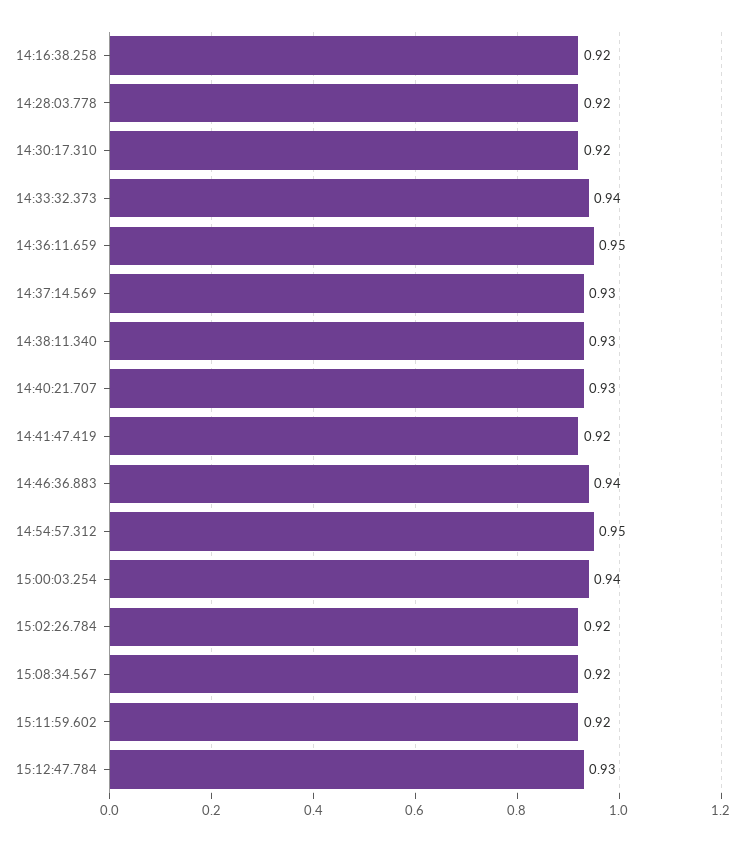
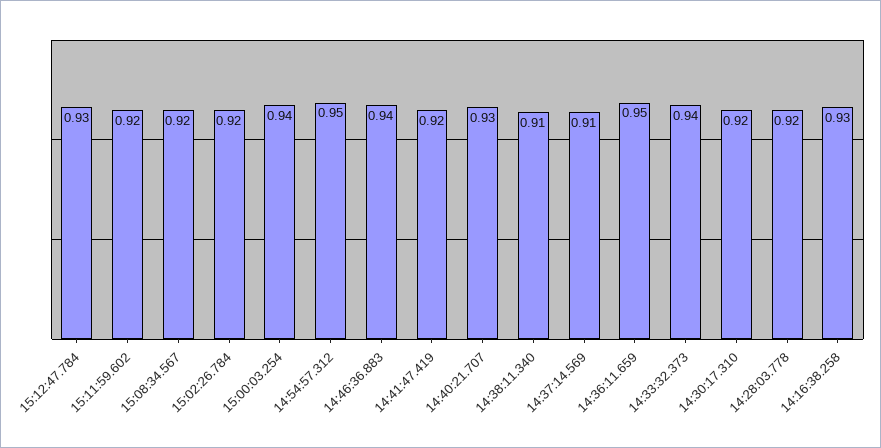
14:16:38.258: 0.92 -> 0.93
14:37:14.569: 0.93 -> 0.91
14:38:11.340: 0.93 -> 0.91

